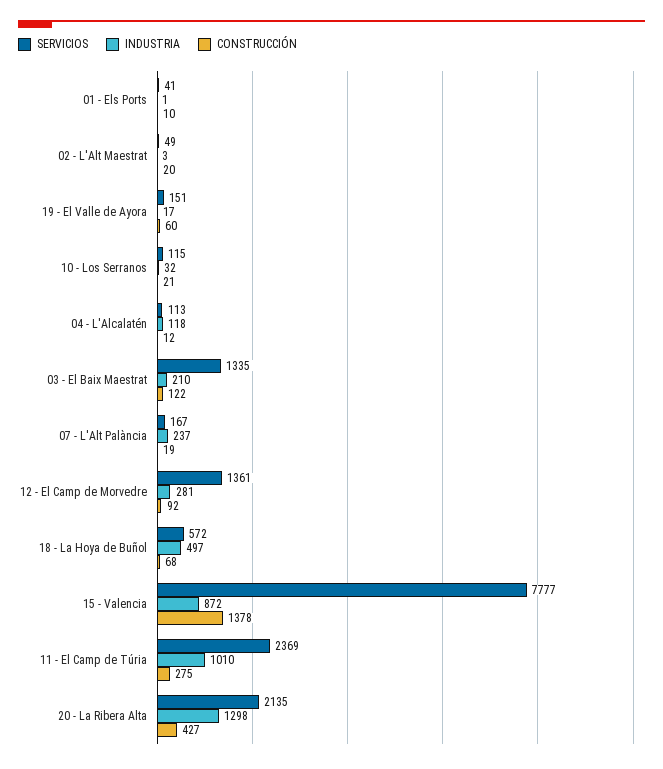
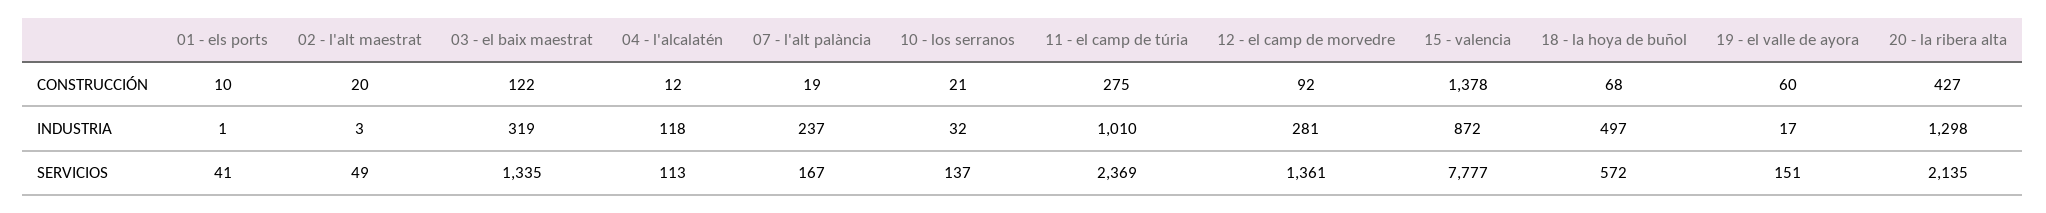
SERVICIOS, 10 - Los Serranos: 115 -> 137
INDUSTRIA, 03 - El Baix Maestrat: 210 -> 319

